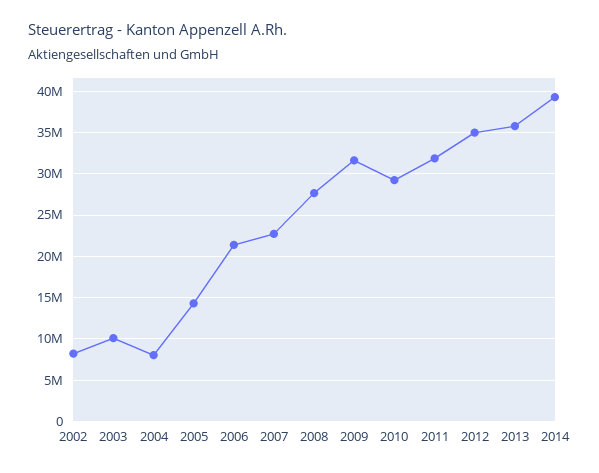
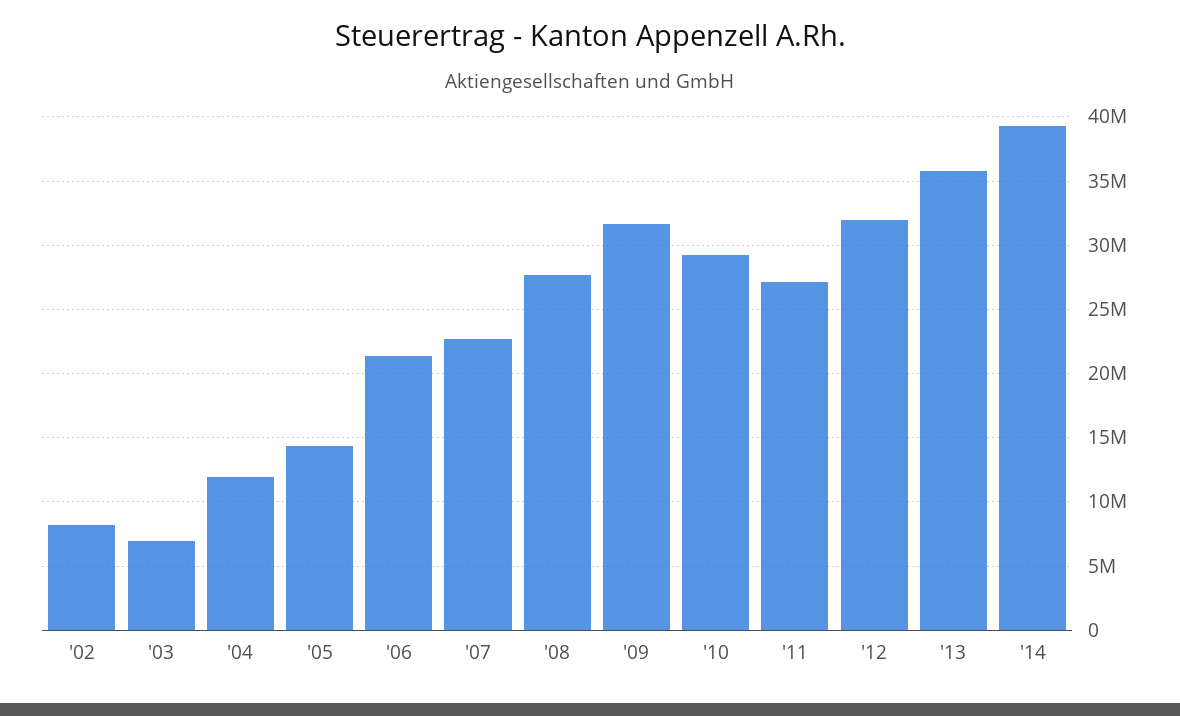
2003: 10000000 -> 7000000
2004: 8000000 -> 12000000
2011: 32000000 -> 27000000
2012: 35000000 -> 32000000

